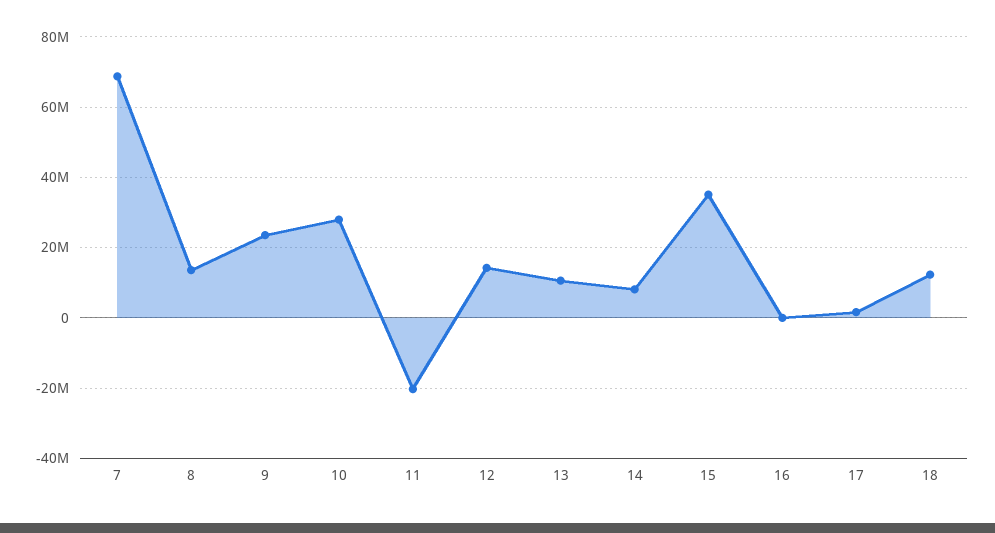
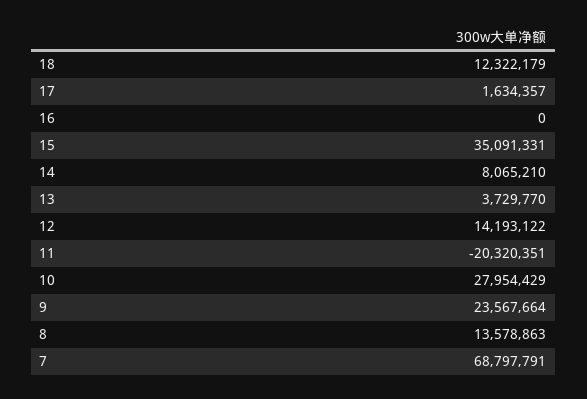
13: 10000000 -> 3729770

